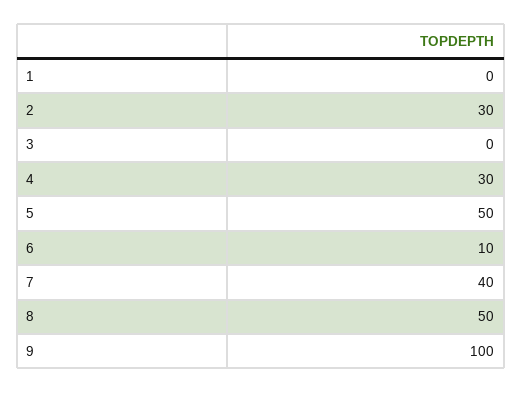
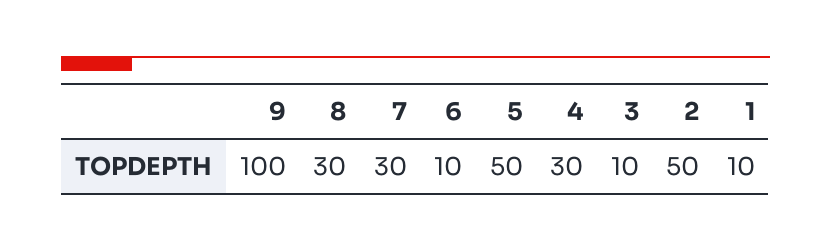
1: 0 -> 10
2: 30 -> 50
3: 0 -> 10
7: 40 -> 30
8: 50 -> 30

